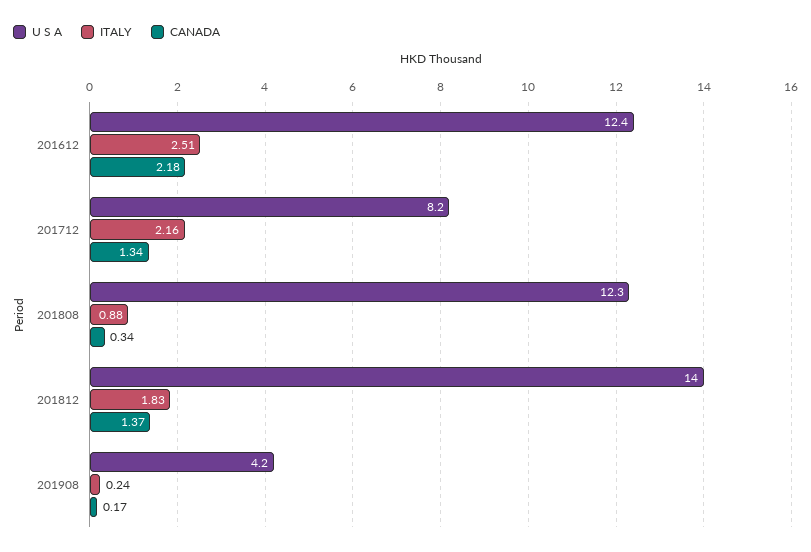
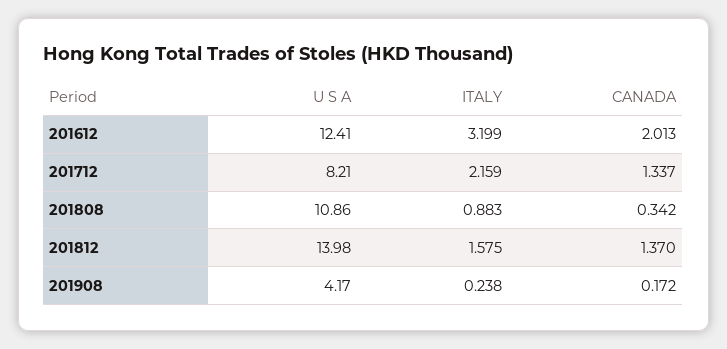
ITALY, 201612: 2.51 -> 3.199
CANADA, 201612: 2.18 -> 2.013
U S A, 201808: 12.3 -> 10.86
ITALY, 201812: 1.83 -> 1.575

